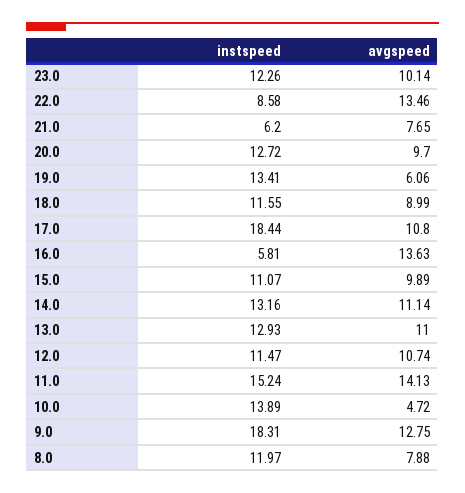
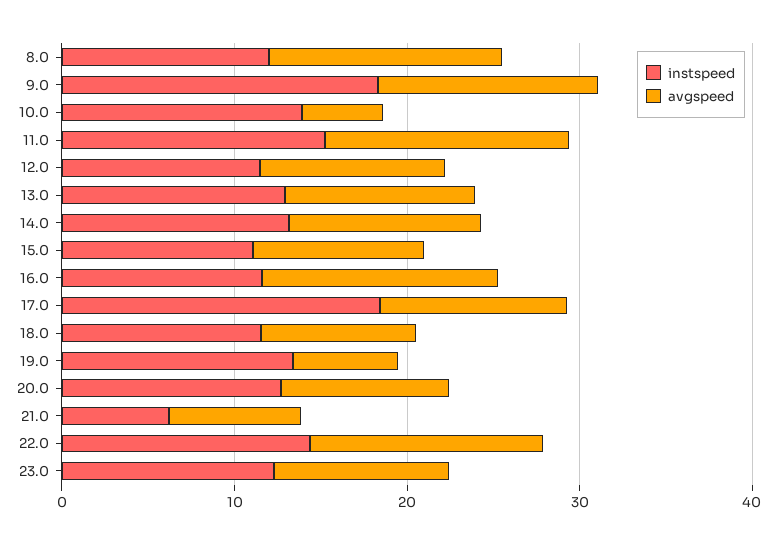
instspeed, 22.0: 8.58 -> 14
instspeed, 16.0: 5.81 -> 12
avgspeed, 8.0: 7.88 -> 14

